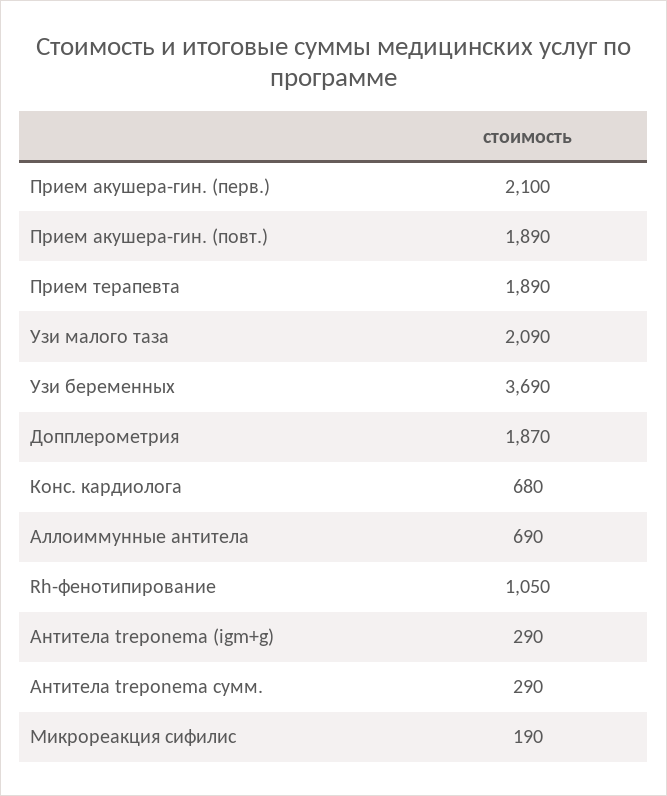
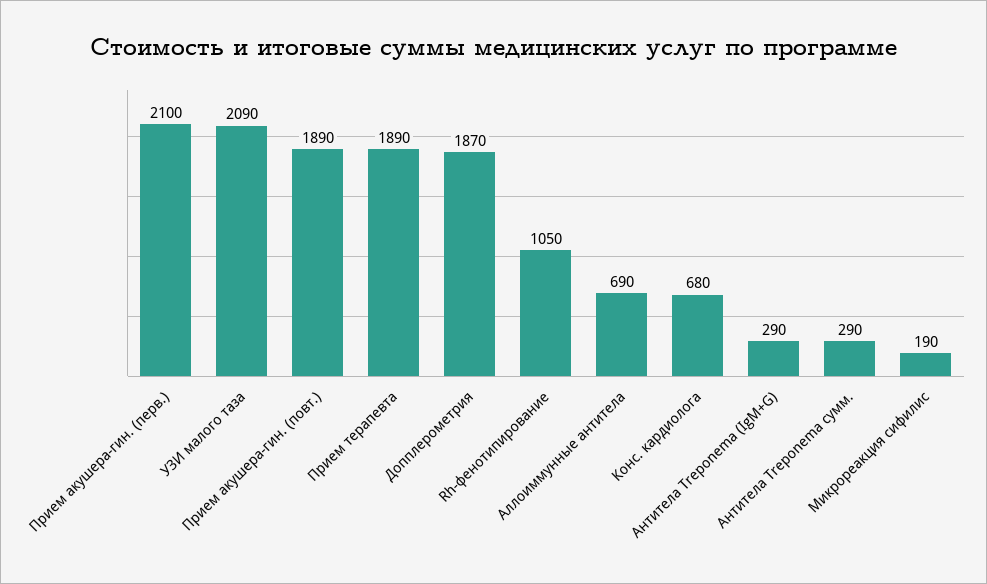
Узи беременных: 3690 -> none

